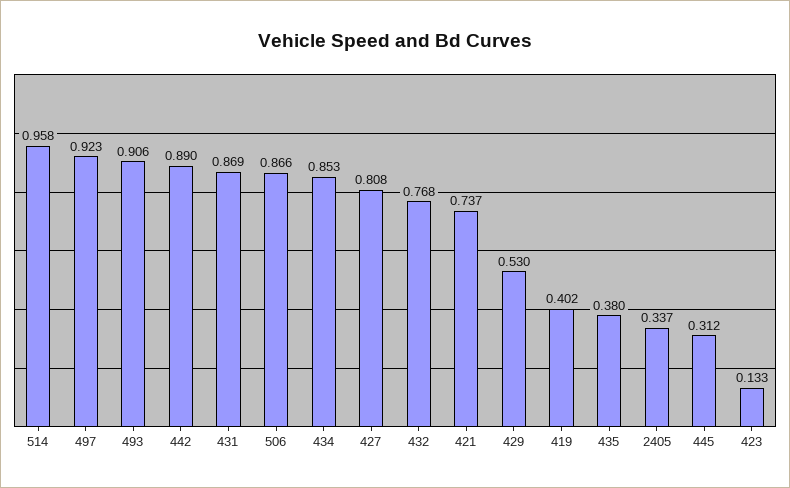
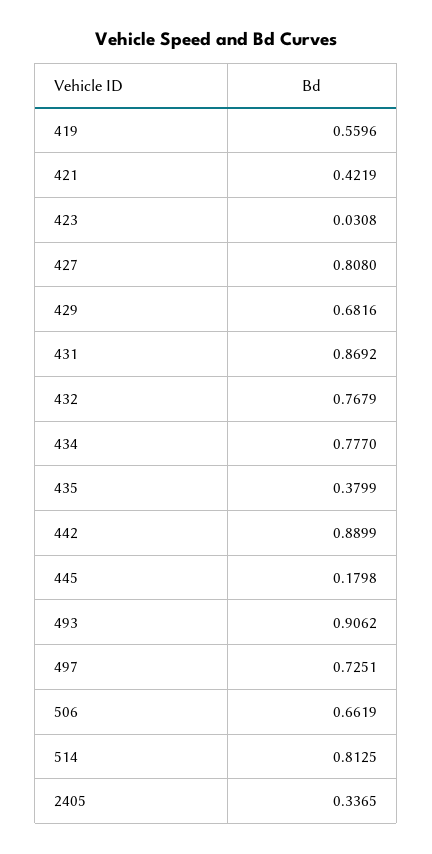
514: 0.958 -> 0.8125
497: 0.923 -> 0.7251
506: 0.866 -> 0.6619
434: 0.853 -> 0.777
421: 0.737 -> 0.4219
429: 0.53 -> 0.6816
419: 0.402 -> 0.5596
445: 0.312 -> 0.1798
423: 0.133 -> 0.0308

